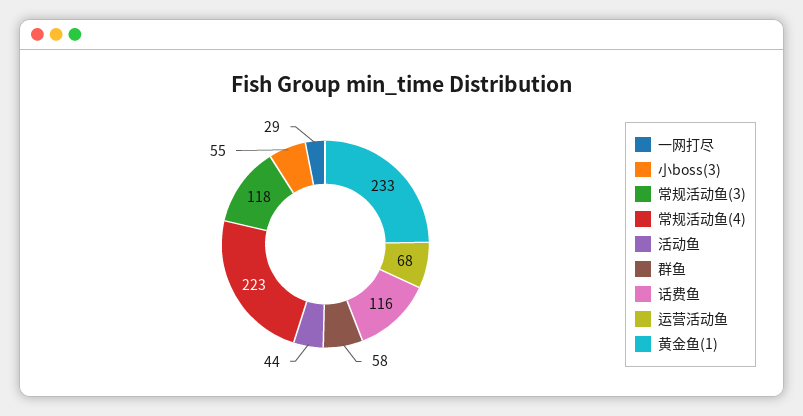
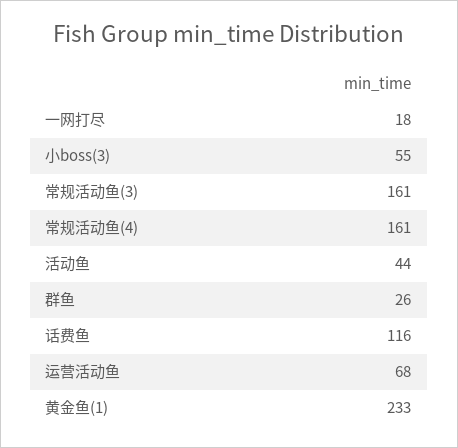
一网打尽: 29 -> 18
常规活动鱼(3): 118 -> 161
常规活动鱼(4): 223 -> 161
群鱼: 58 -> 26

